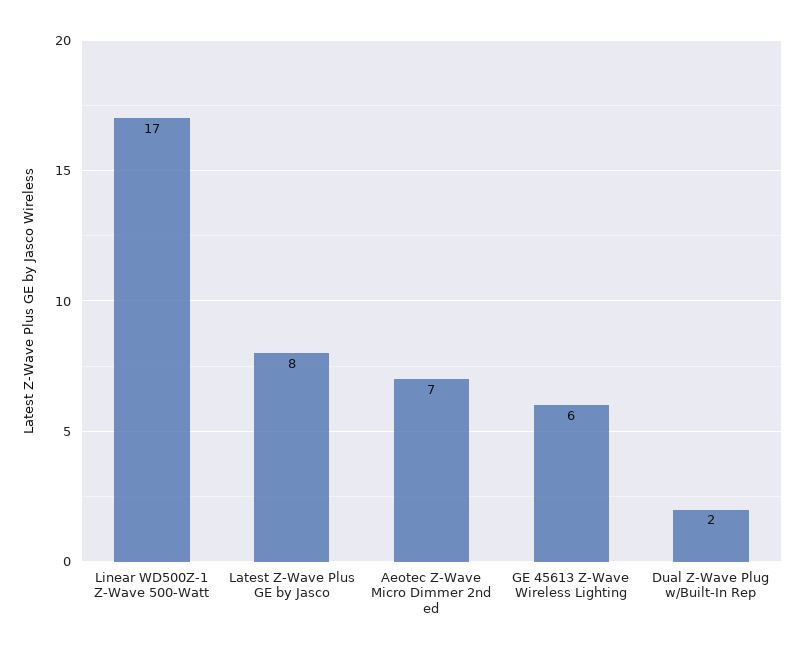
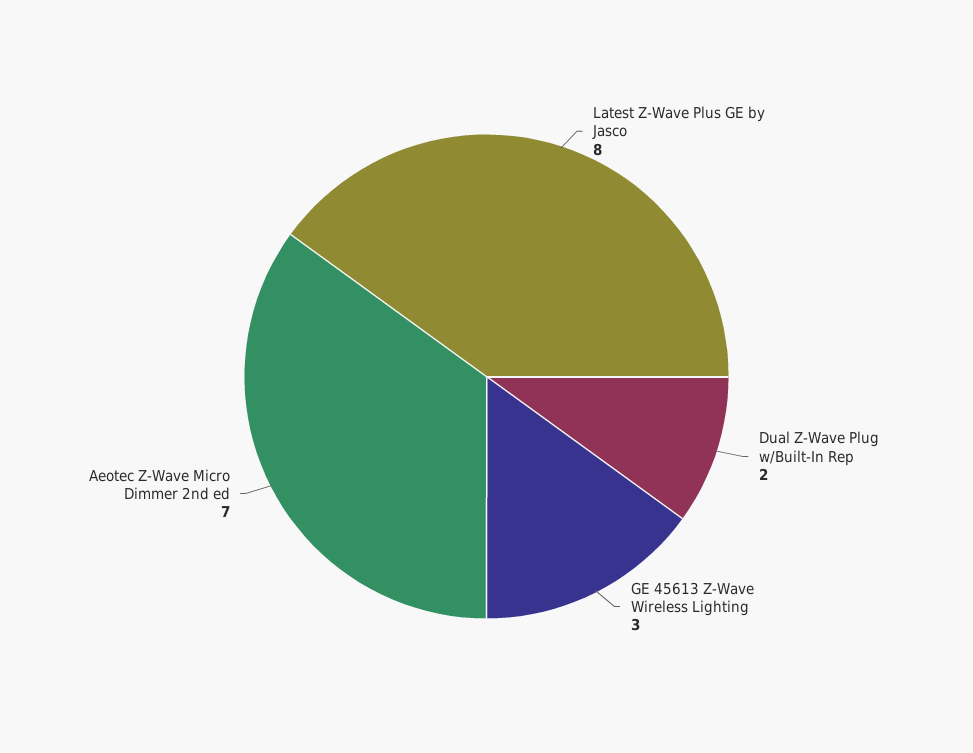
Linear WD500Z-1 Z-Wave 500-Watt: 17 -> none
GE 45613 Z-Wave Wireless Lighting: 6 -> 3

